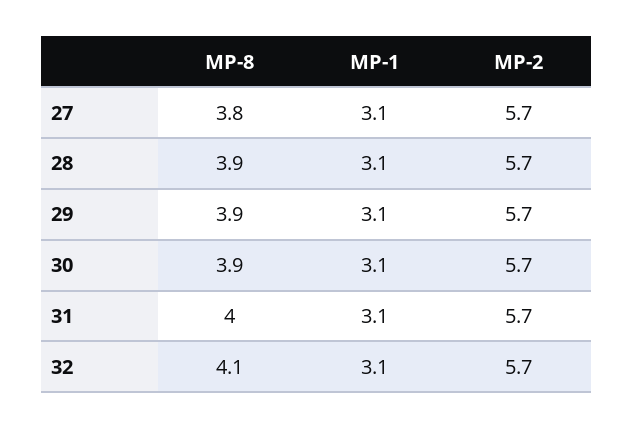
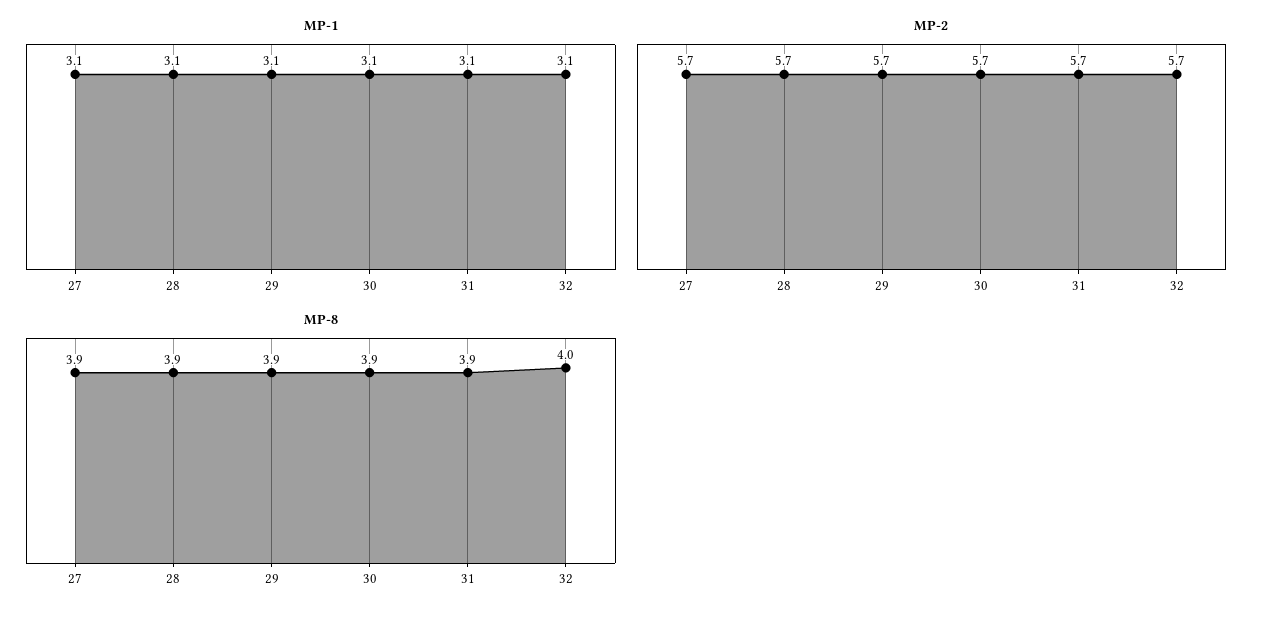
MP-8, 27: 3.8 -> 3.9
MP-8, 31: 4 -> 3.9
MP-8, 32: 4.1 -> 4

